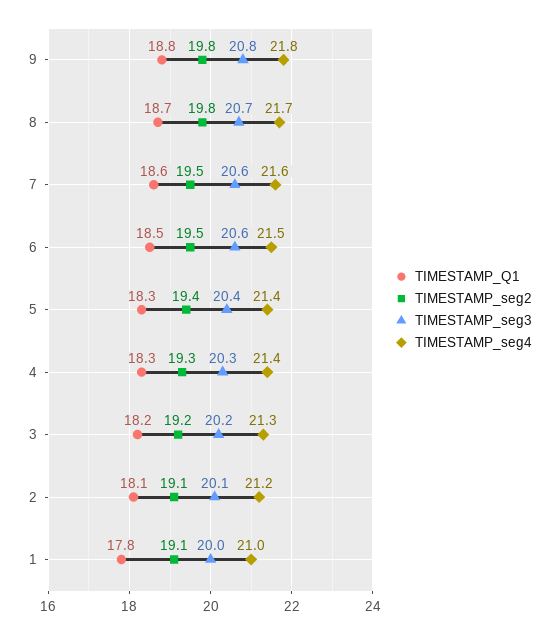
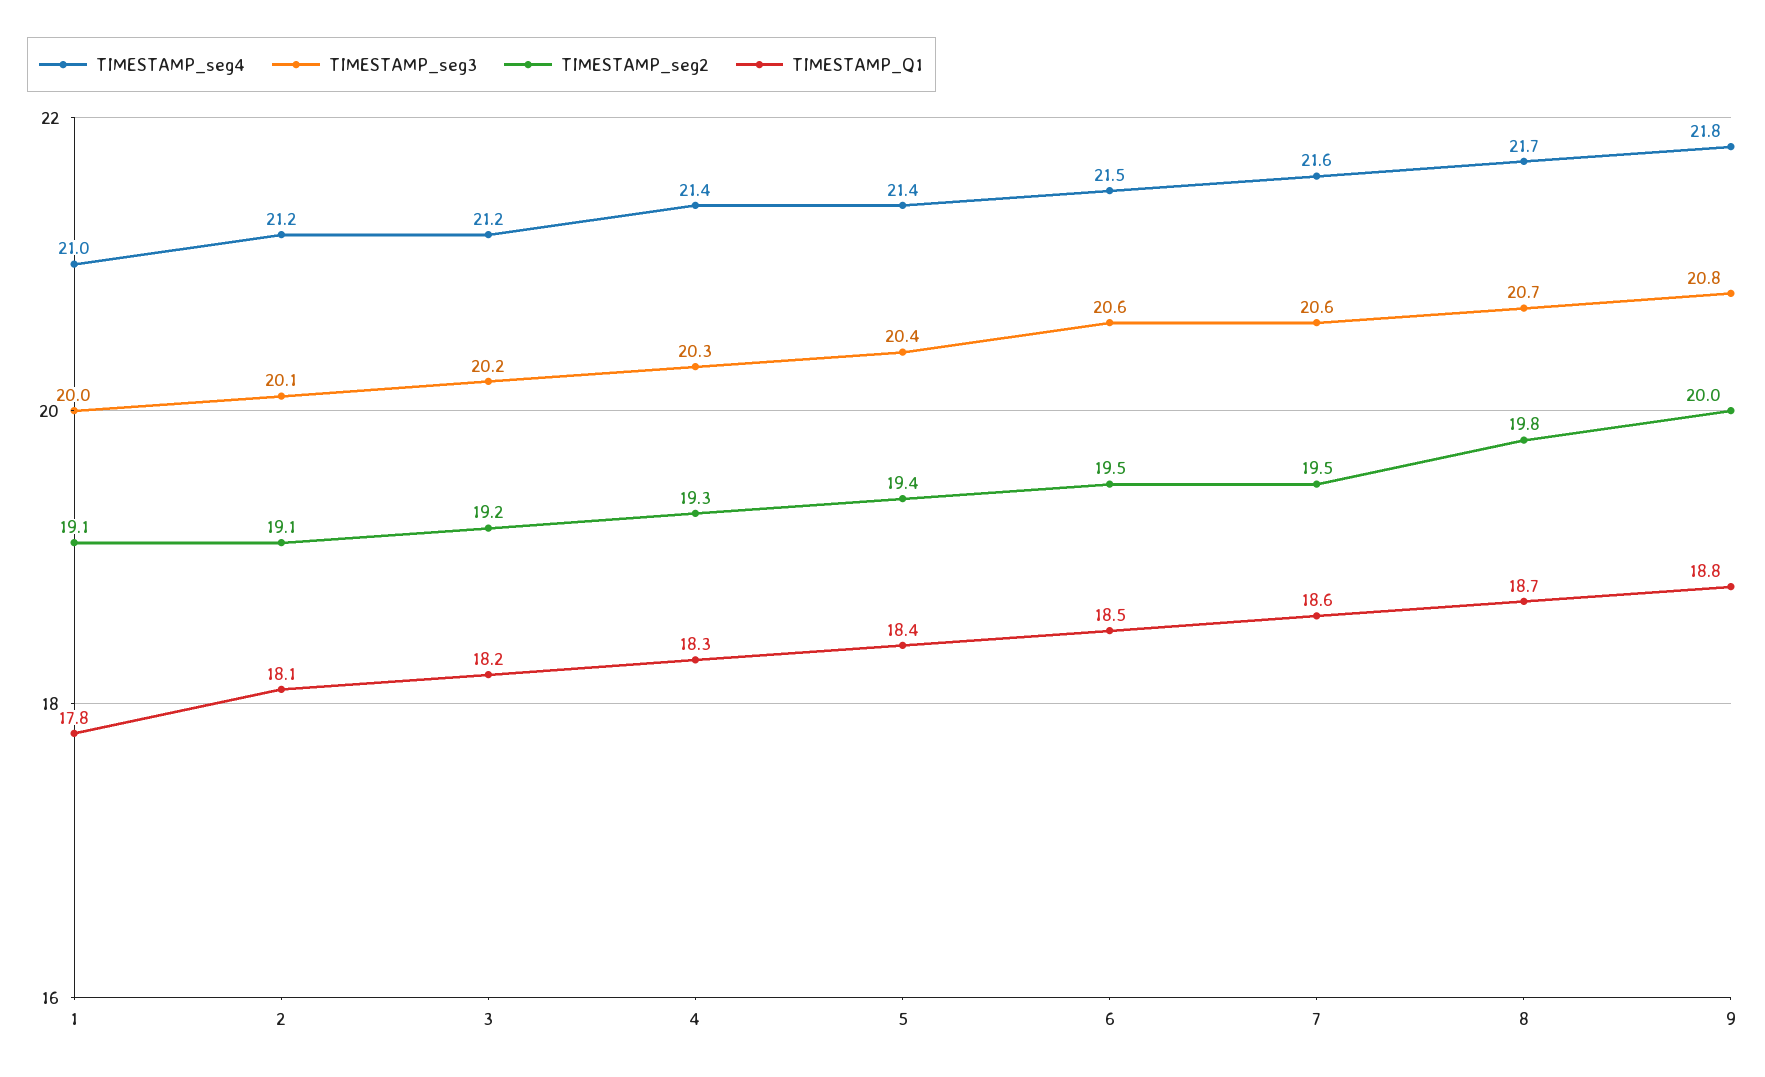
TIMESTAMP_seg2, 9: 19.8 -> 20
TIMESTAMP_Q1, 5: 18.3 -> 18.4
TIMESTAMP_seg4, 3: 21.3 -> 21.2

